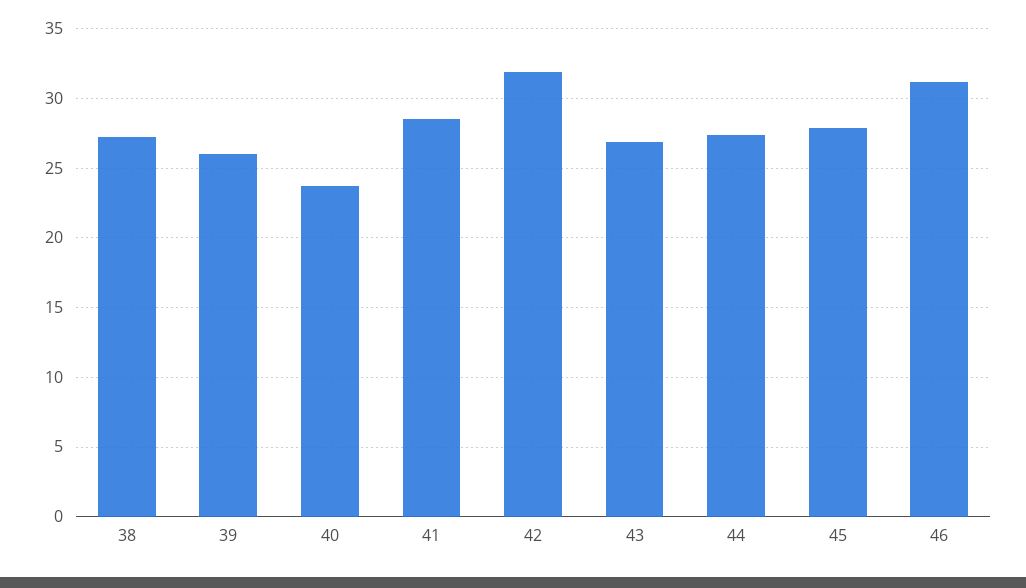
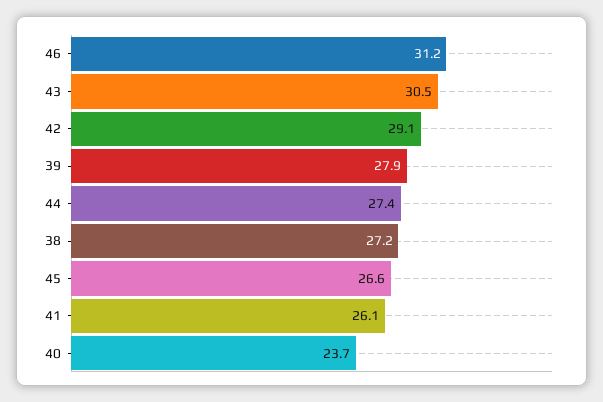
39: 26 -> 27.9
41: 28.5 -> 26.1
42: 32 -> 29.1
43: 27 -> 30.5
45: 28 -> 26.6

